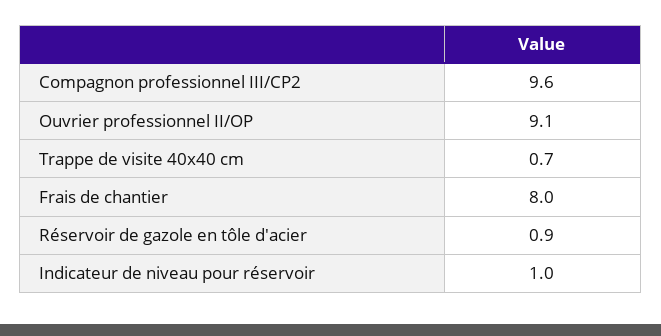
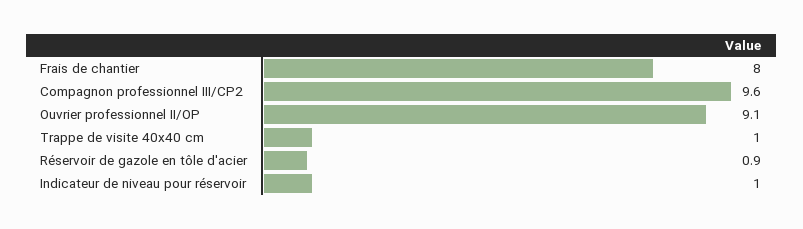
Trappe de visite 40x40 cm: 0.7 -> 1

